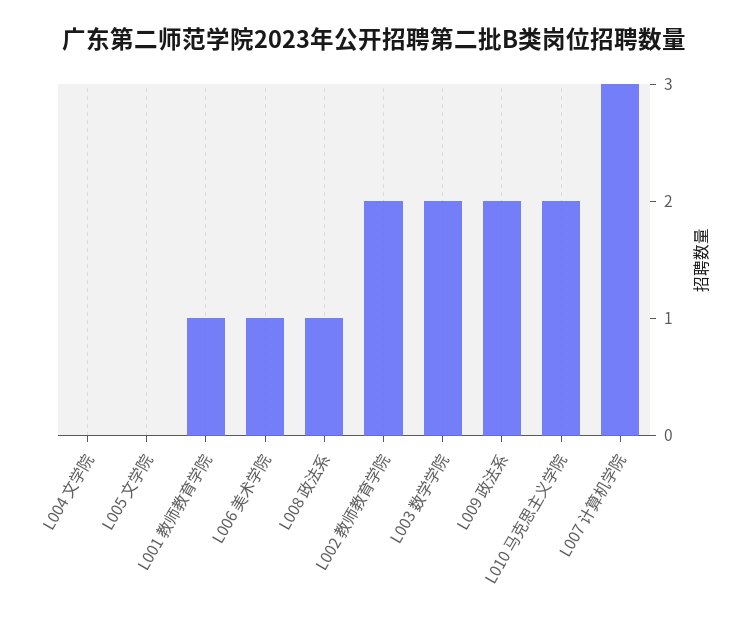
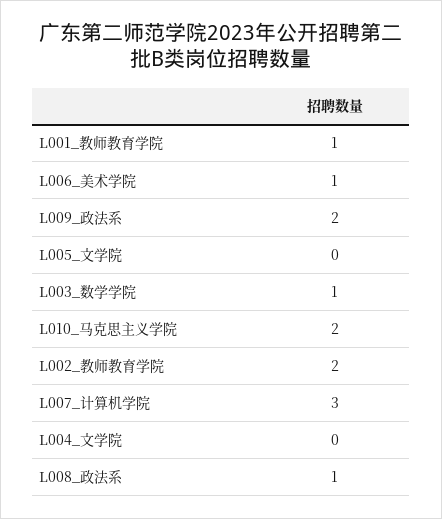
L003 数学学院: 2 -> 1

